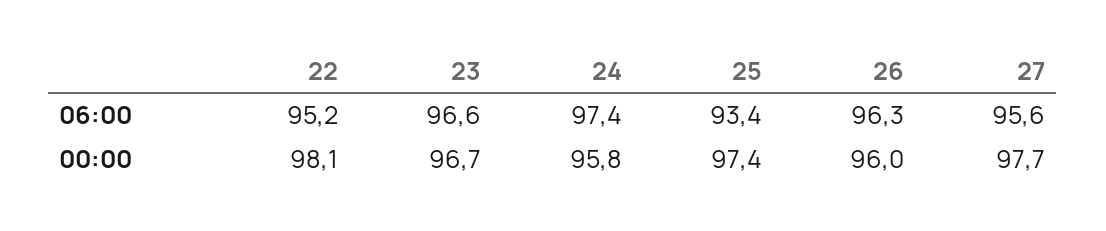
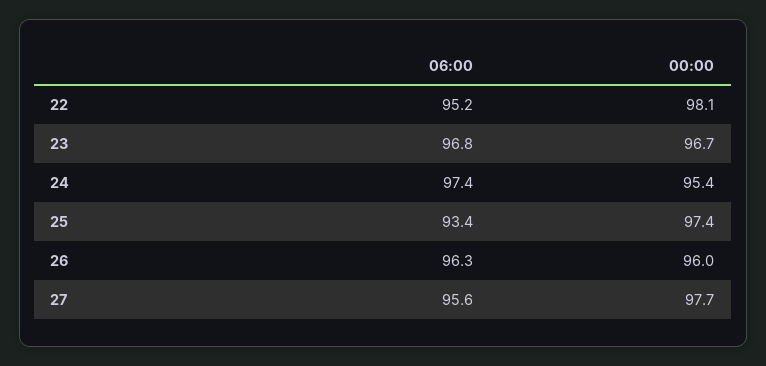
23, 06:00: 96.6 -> 96.8
24, 00:00: 95.8 -> 95.4

